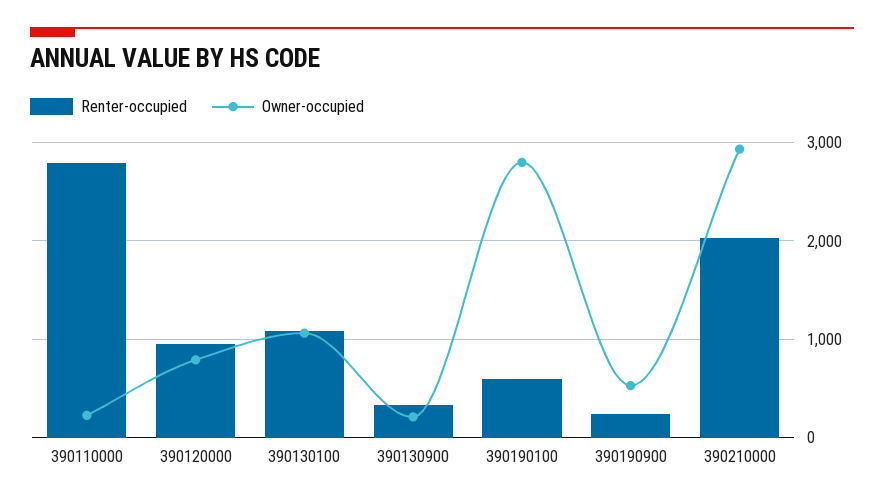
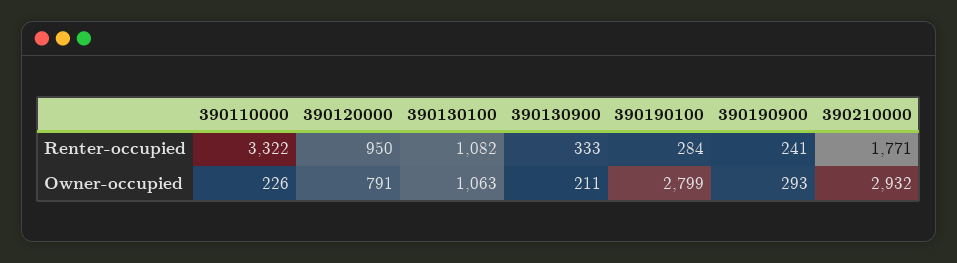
Renter-occupied, 390110000: 2800 -> 3322
Renter-occupied, 390190100: 600 -> 284
Owner-occupied, 390190900: 500 -> 293
Renter-occupied, 390210000: 2000 -> 1771

